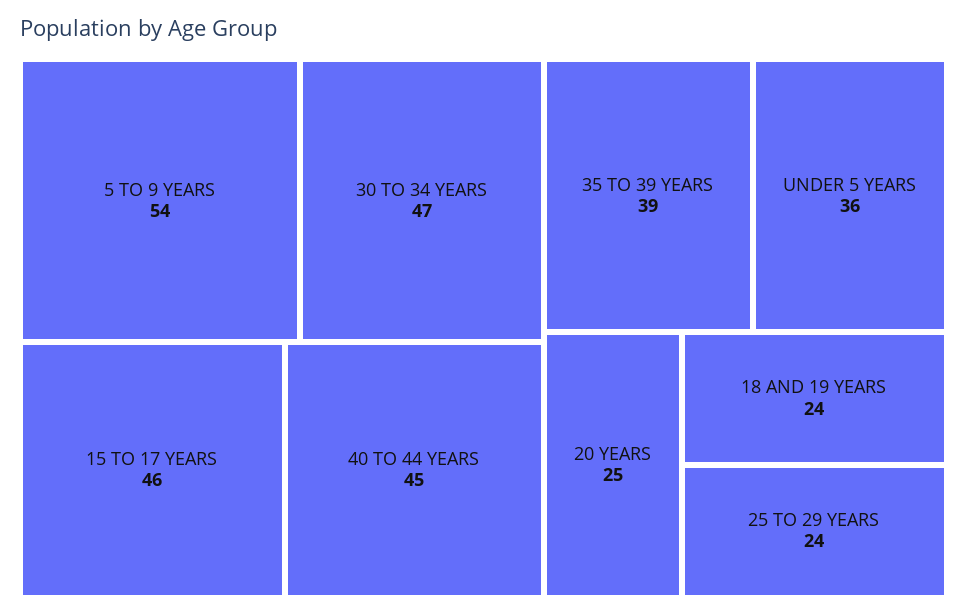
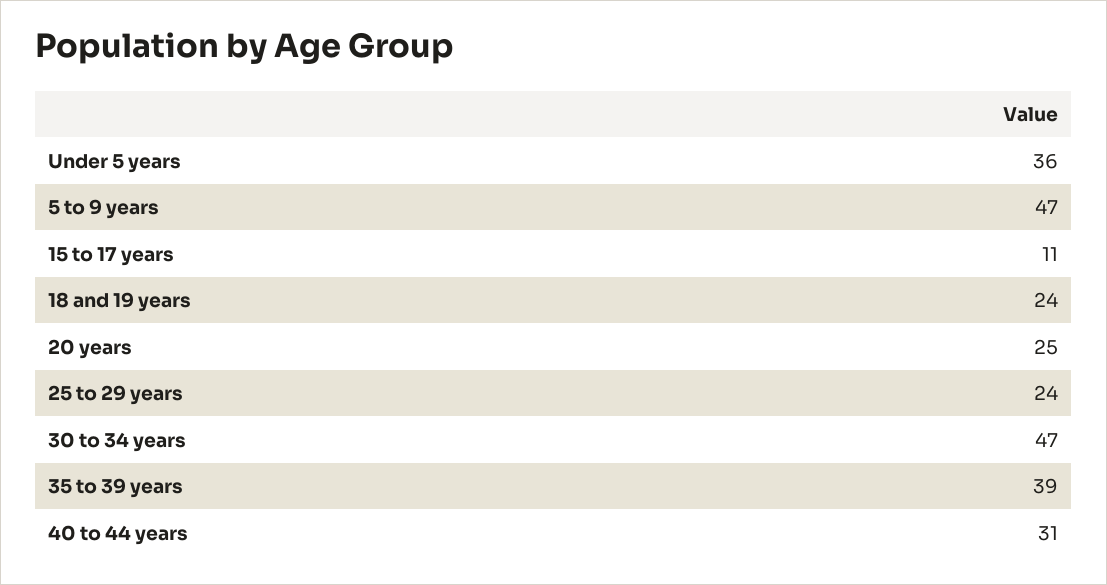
5 TO 9 YEARS: 54 -> 47
15 TO 17 YEARS: 46 -> 11
40 TO 44 YEARS: 45 -> 31

